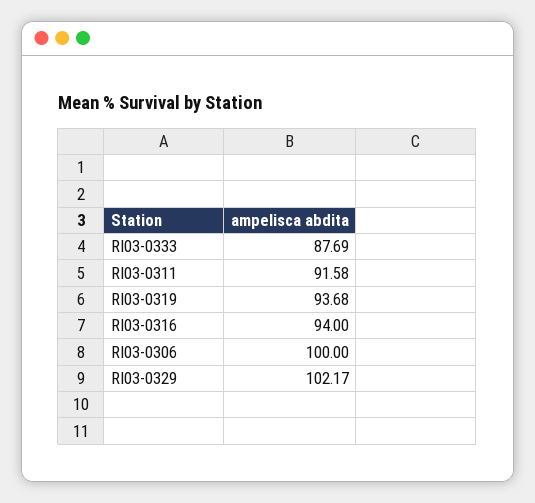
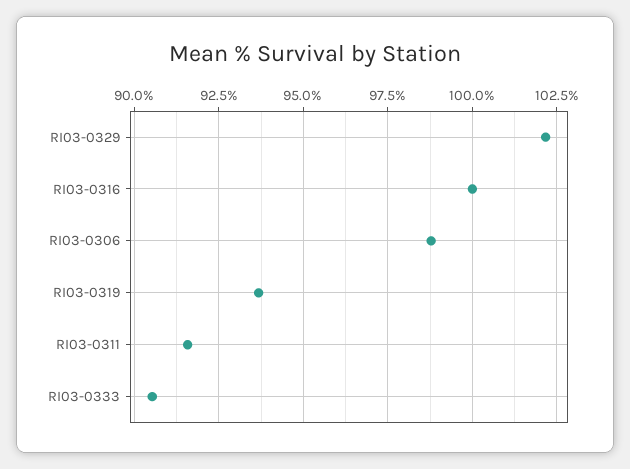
RI03-0333: 87.69 -> 90.5
RI03-0316: 94 -> 100
RI03-0306: 100 -> 98.75

